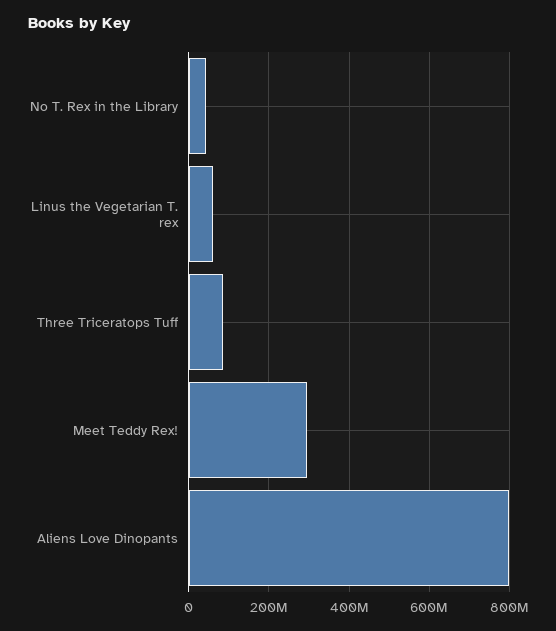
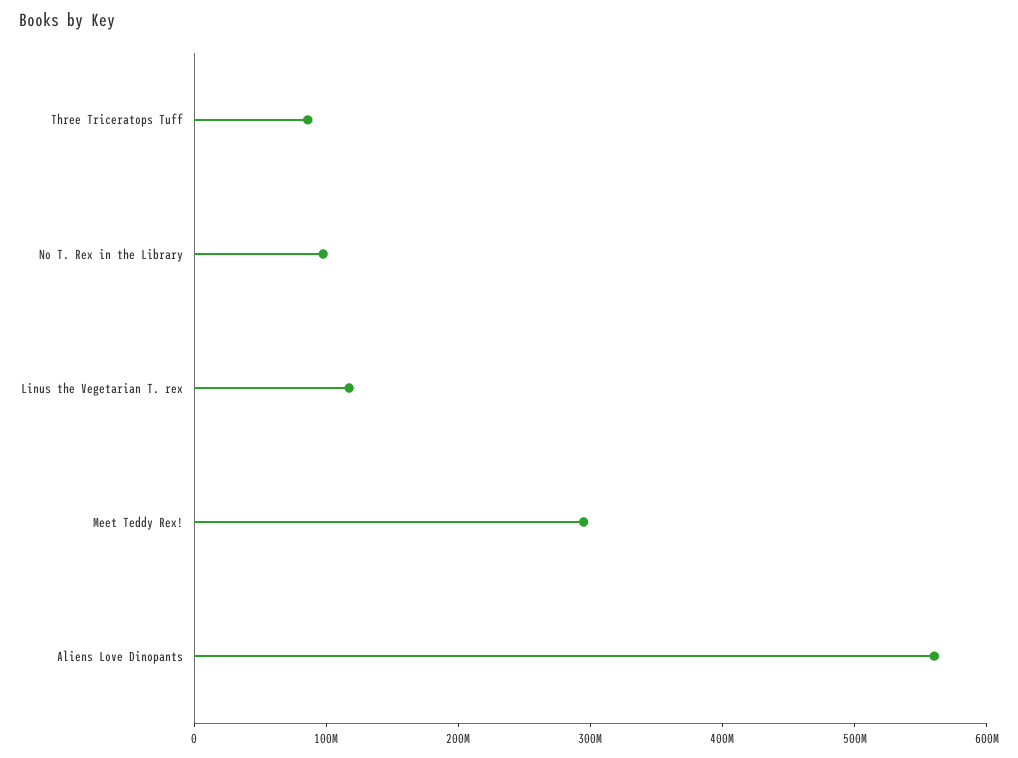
No T. Rex in the Library: 40000000 -> 100000000
Linus the Vegetarian T. rex: 60000000 -> 120000000
Aliens Love Dinopants: 800000000 -> 560000000

